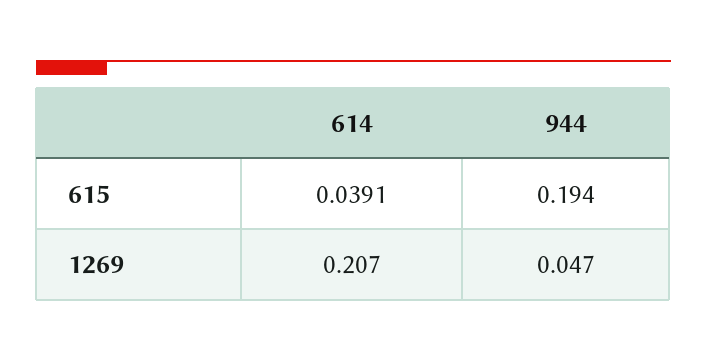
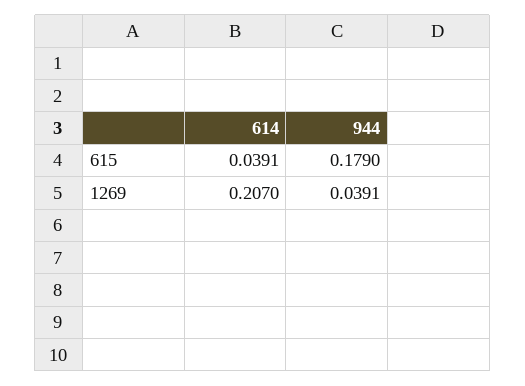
944, 615: 0.194 -> 0.179
944, 1269: 0.047 -> 0.0391

